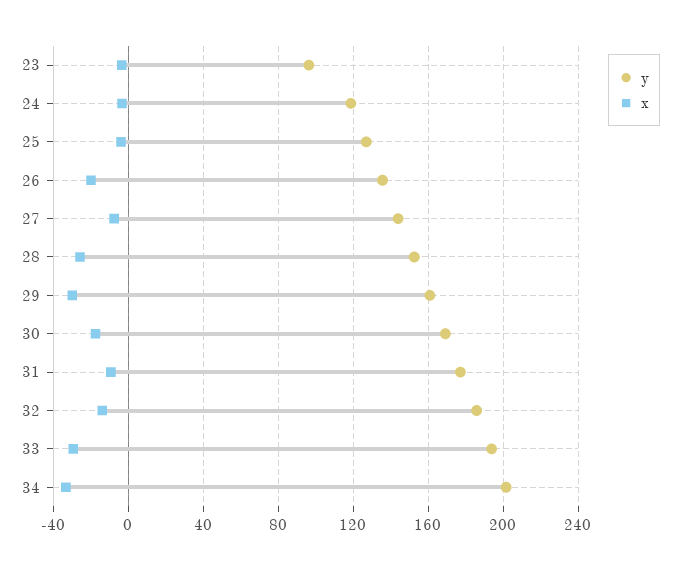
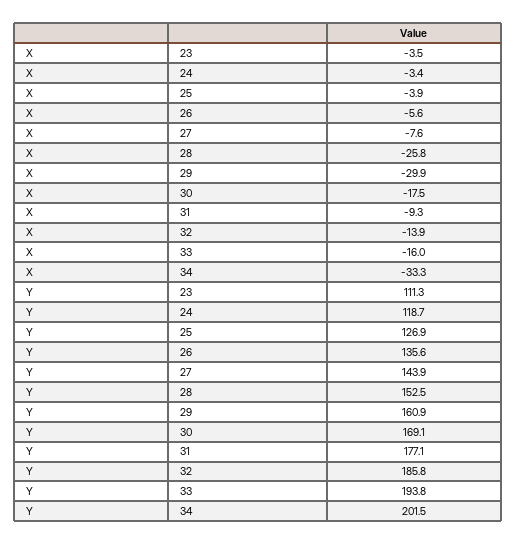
y, 23: 95 -> 111.3
x, 26: -20 -> -5.6
x, 33: -30 -> -16

